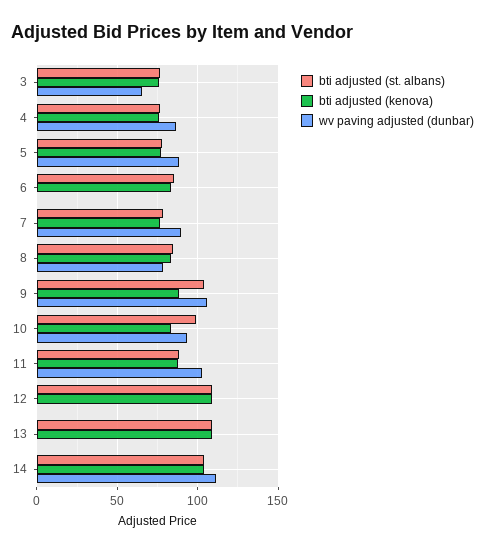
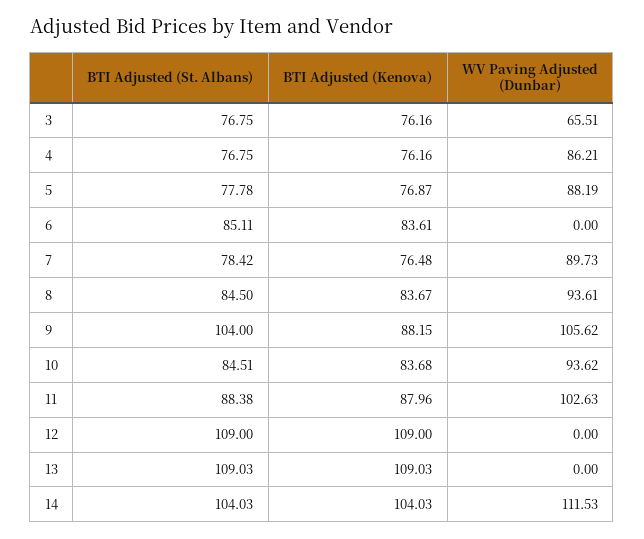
wv paving adjusted (dunbar), 8: 80 -> 93.61
bti adjusted (st. albans), 10: 100 -> 84.51

